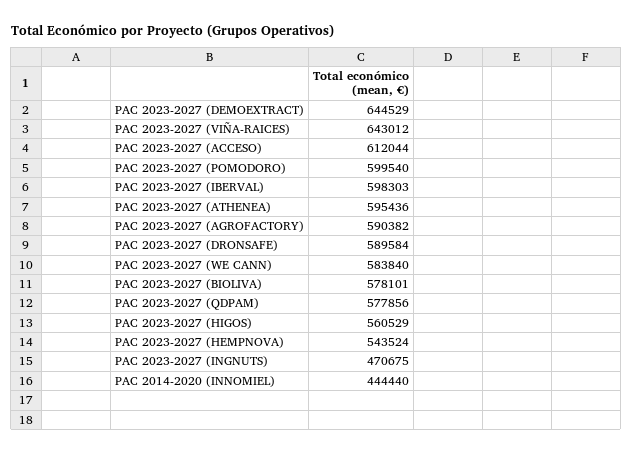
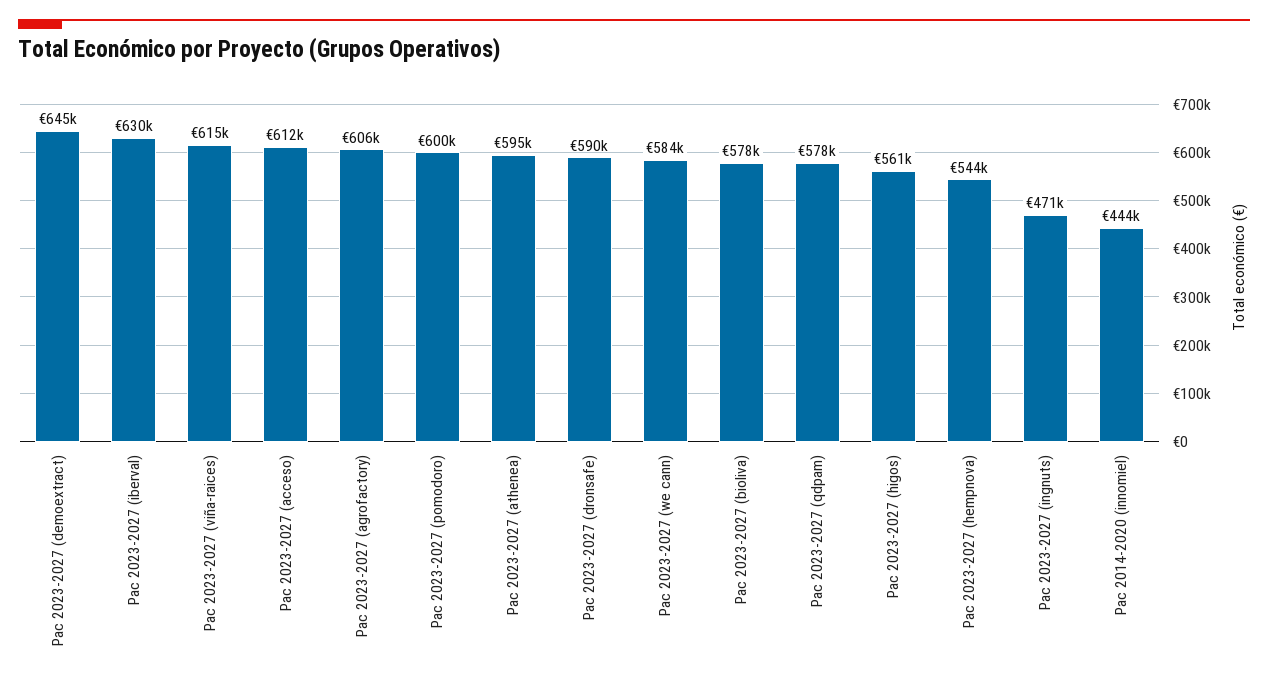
PAC 2023-2027 (VIÑA-RAICES): 643012 -> 615000
PAC 2023-2027 (IBERVAL): 598303 -> 630000
PAC 2023-2027 (AGROFACTORY): 590382 -> 606000

